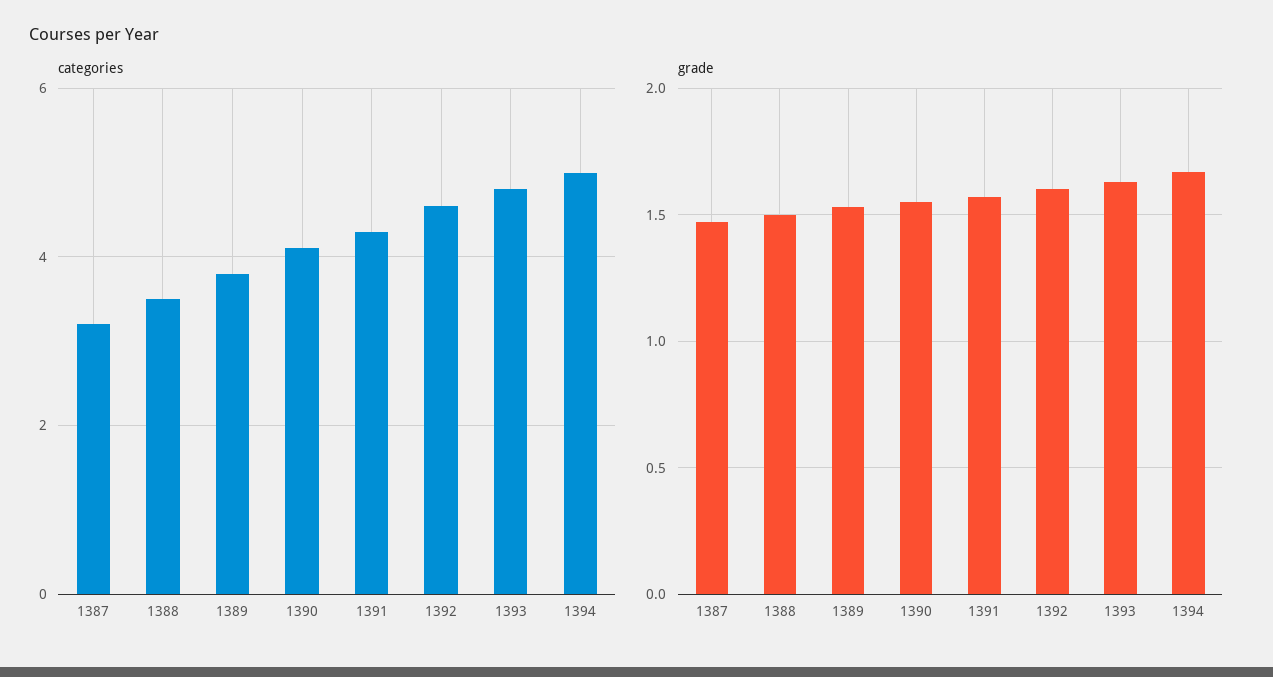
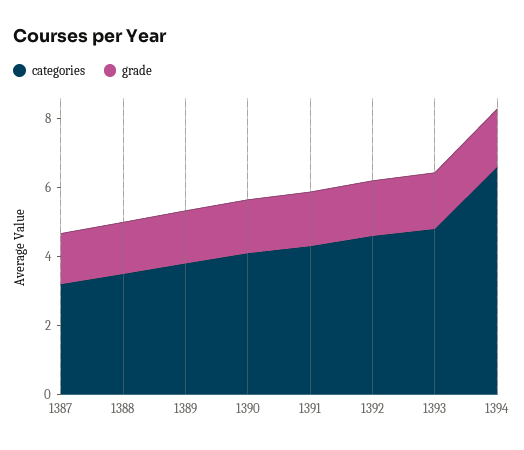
categories, 1394: 5 -> 6.5

